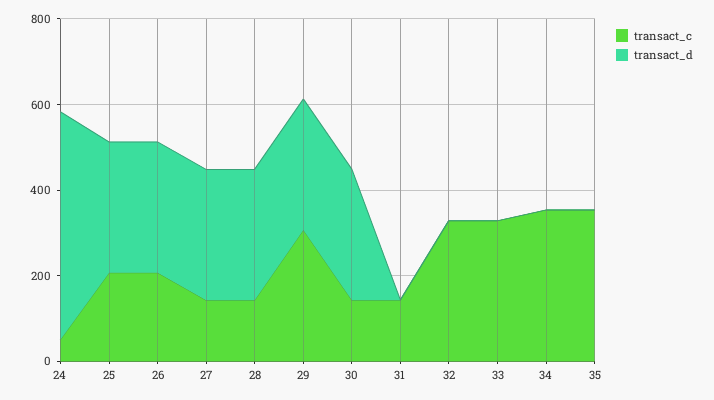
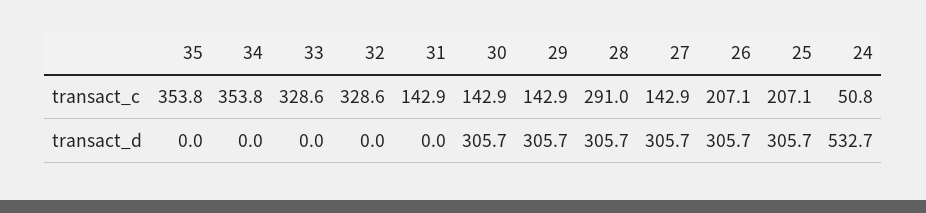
transact_c, 28: 150 -> 291
transact_c, 29: 300 -> 142.9

